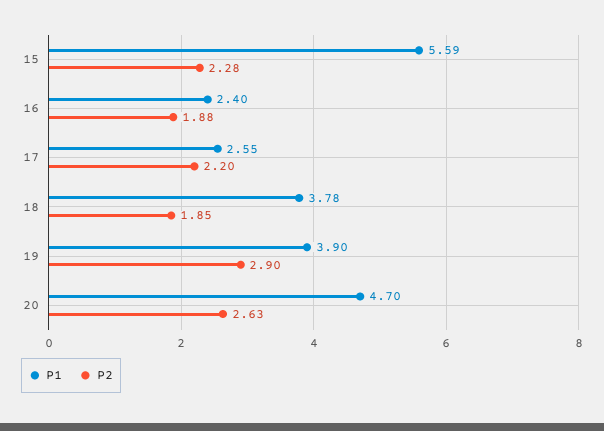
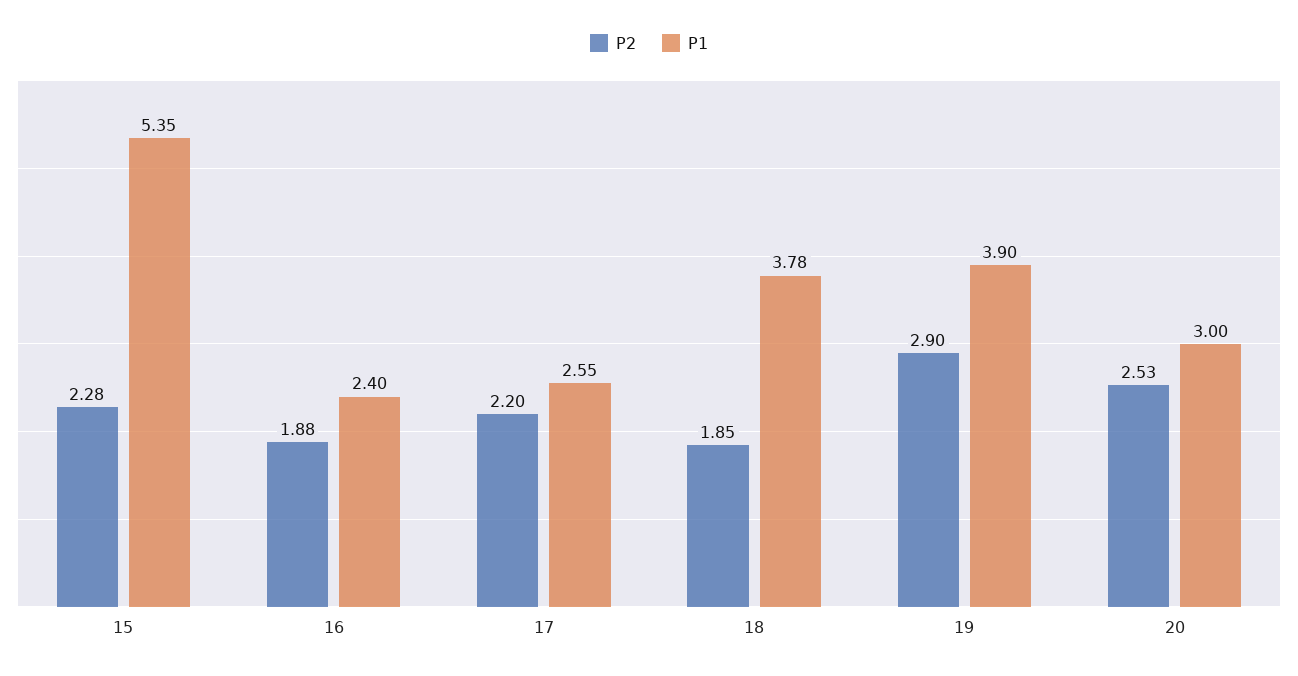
P1, 15: 5.59 -> 5.35
P1, 20: 4.7 -> 3
P2, 20: 2.63 -> 2.53

